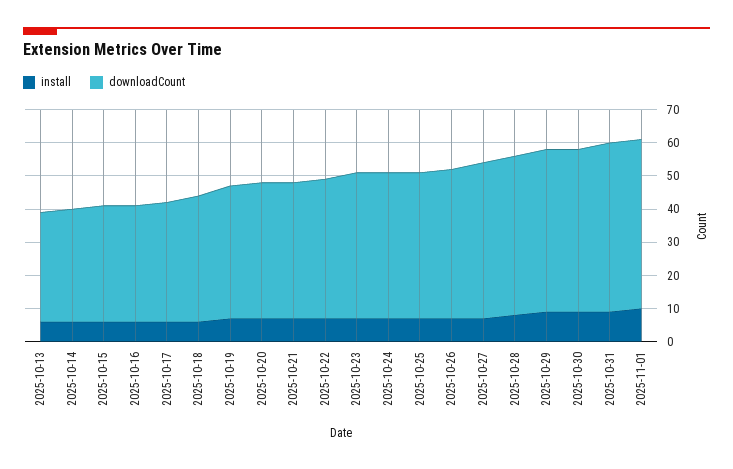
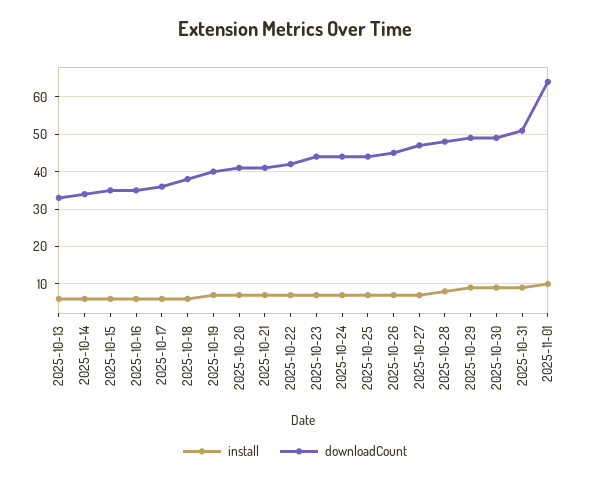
downloadCount, 2025-11-01: 50 -> 65

